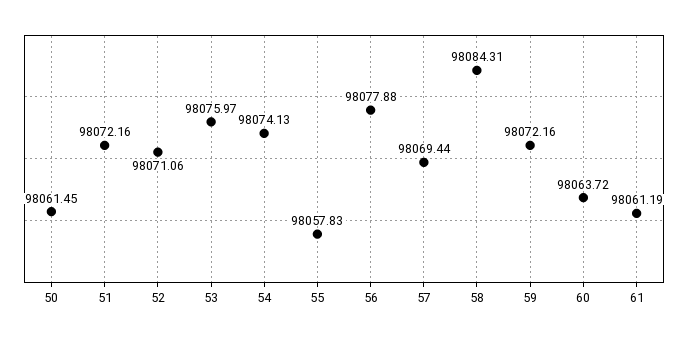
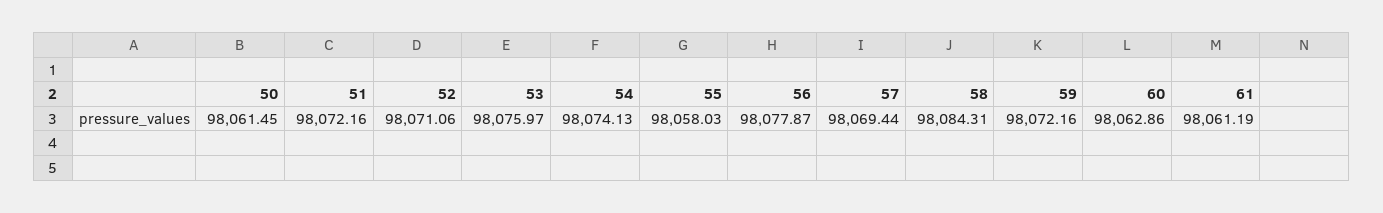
55: 98057.83 -> 98058.03
56: 98077.88 -> 98077.87
60: 98063.72 -> 98062.86

